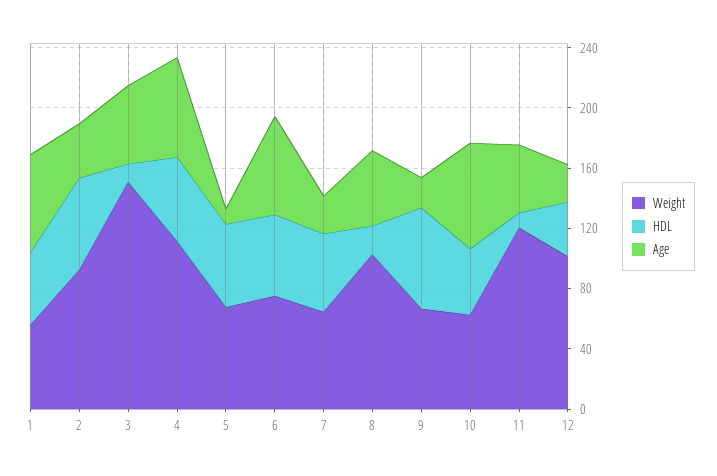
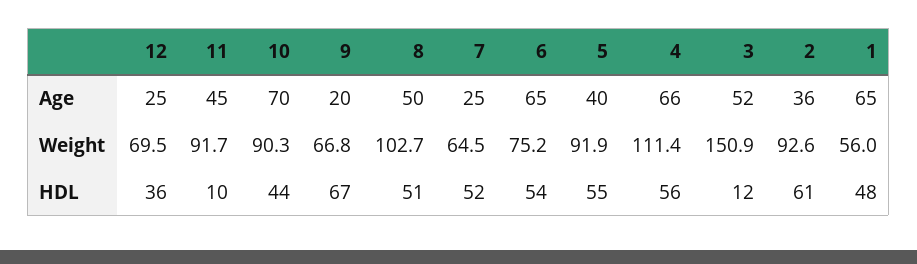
Weight, 5: 70 -> 91.9
Age, 5: 10 -> 40
HDL, 8: 20 -> 51
Weight, 10: 60 -> 90.3
Weight, 11: 120 -> 91.7
Weight, 12: 100 -> 69.5

